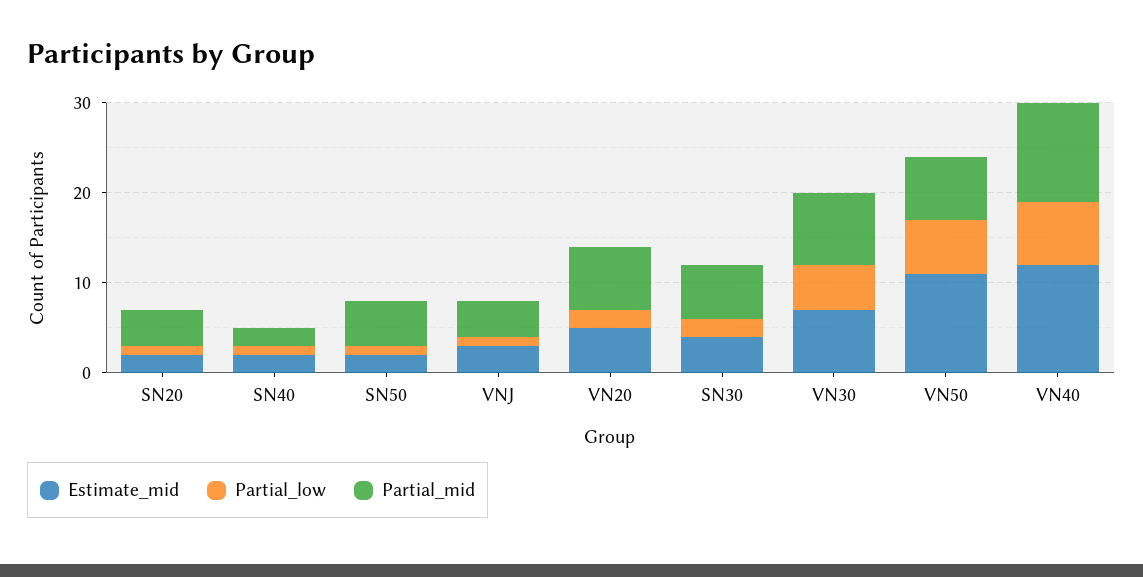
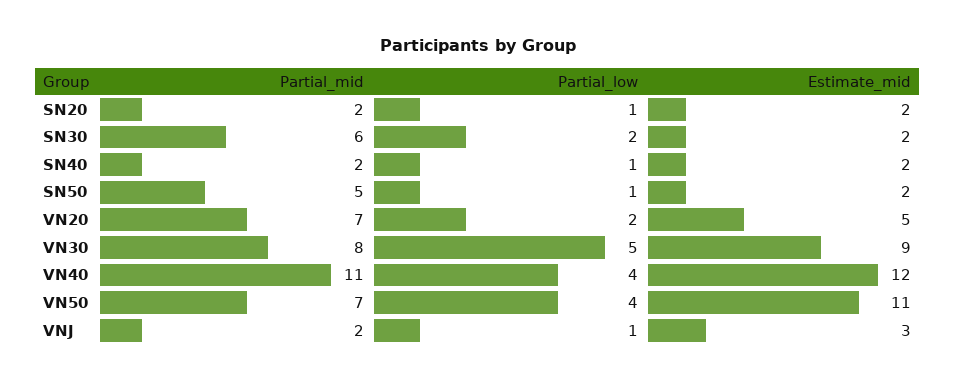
Partial_mid, SN20: 4 -> 2
Partial_mid, VNJ: 4 -> 2
Estimate_mid, SN30: 4 -> 2
Estimate_mid, VN30: 7 -> 9
Partial_low, VN50: 6 -> 4
Partial_low, VN40: 7 -> 4

